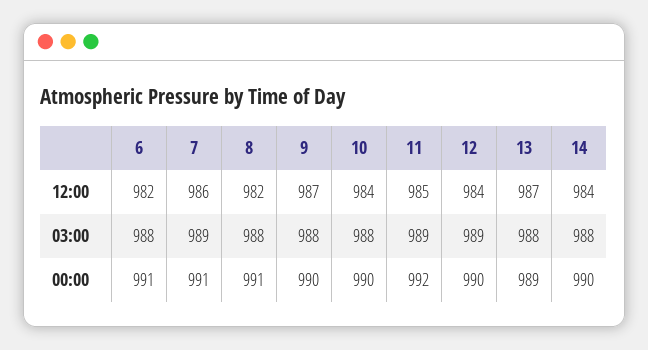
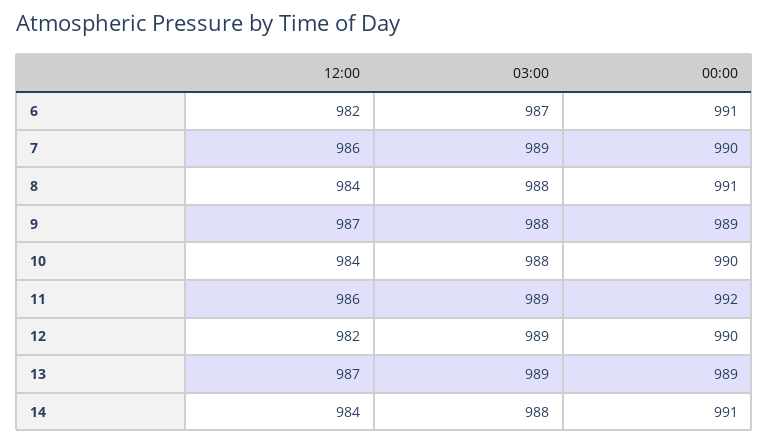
8, 12:00: 982 -> 984
11, 12:00: 985 -> 986
12, 12:00: 984 -> 982
6, 03:00: 988 -> 987
13, 03:00: 988 -> 989
7, 00:00: 991 -> 990
9, 00:00: 990 -> 989
14, 00:00: 990 -> 991

